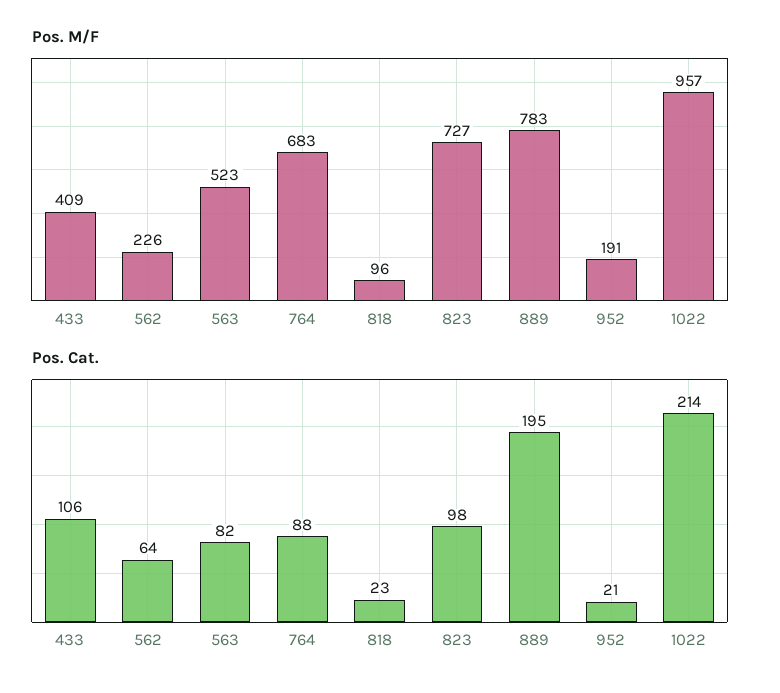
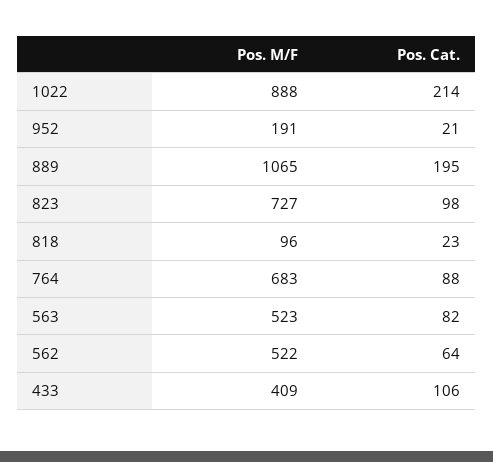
Pos. M/F, 562: 226 -> 522
Pos. M/F, 889: 783 -> 1065
Pos. M/F, 1022: 957 -> 888

